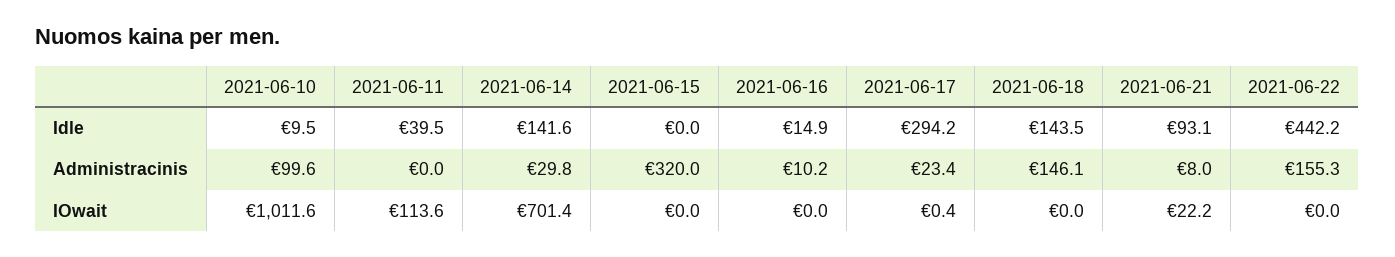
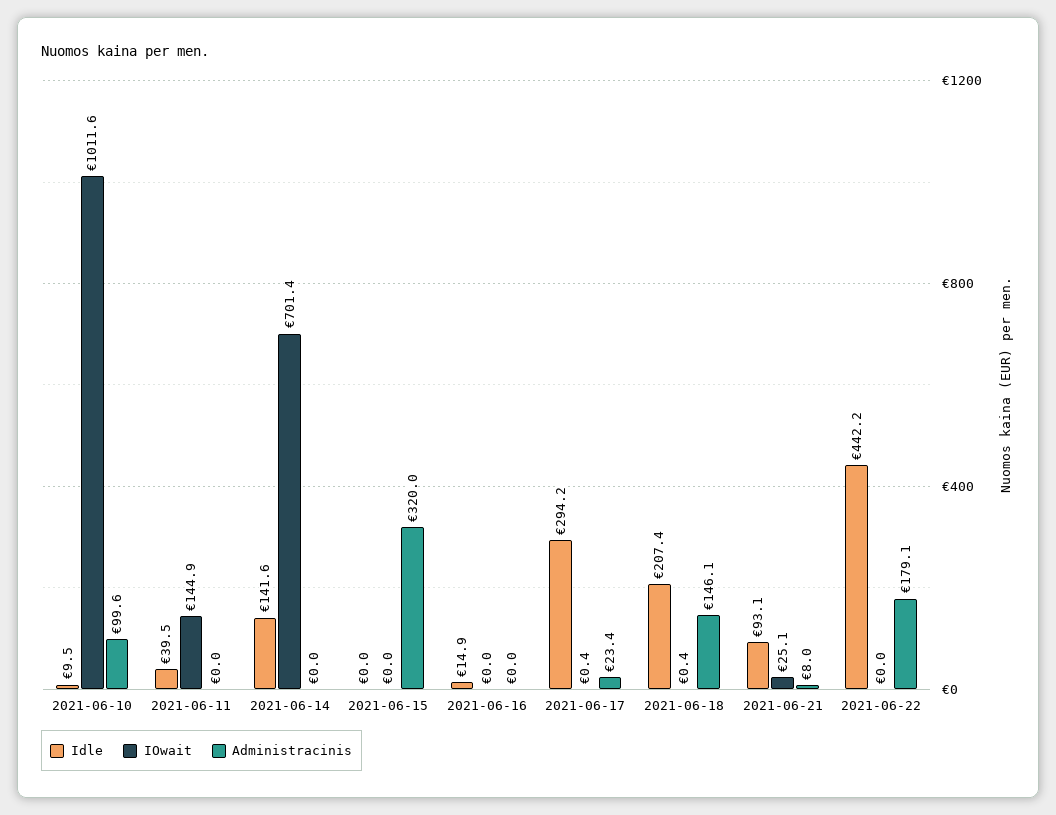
Idle, 2021-06-18: 143.5 -> 207.4
Administracinis, 2021-06-14: 29.8 -> 0
Administracinis, 2021-06-16: 10.2 -> 0
Administracinis, 2021-06-22: 155.3 -> 179.1
IOwait, 2021-06-11: 113.6 -> 144.9
IOwait, 2021-06-18: 0 -> 0.4
IOwait, 2021-06-21: 22.2 -> 25.1

